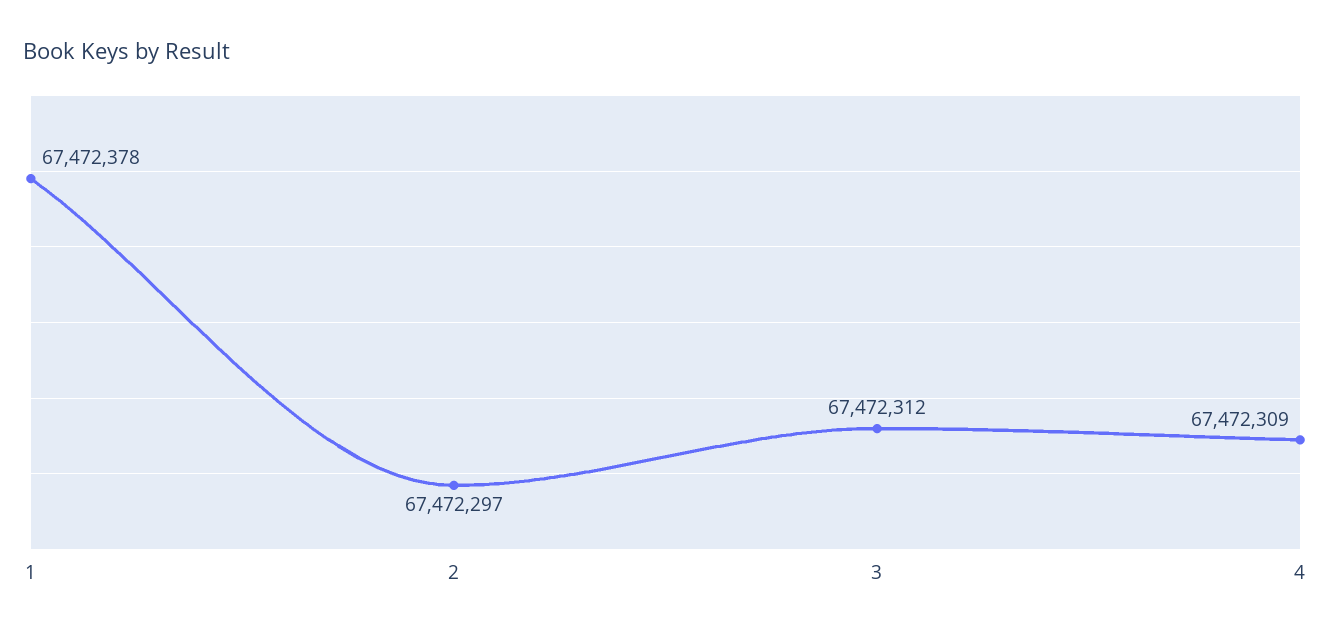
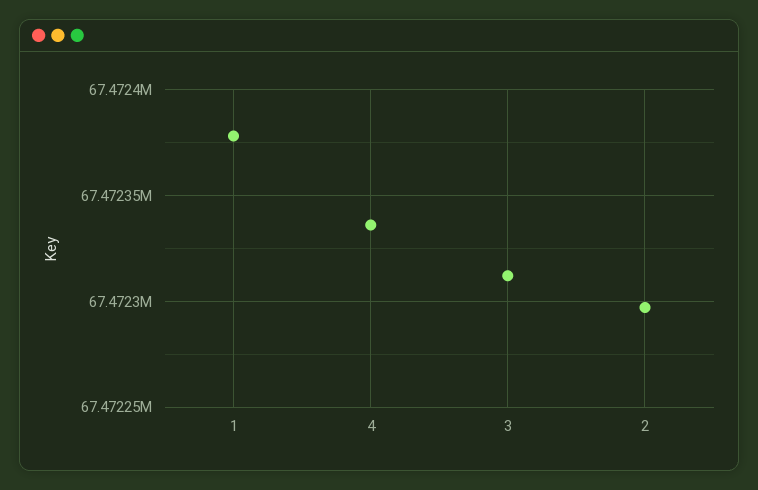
4: 67472309 -> 67472335

